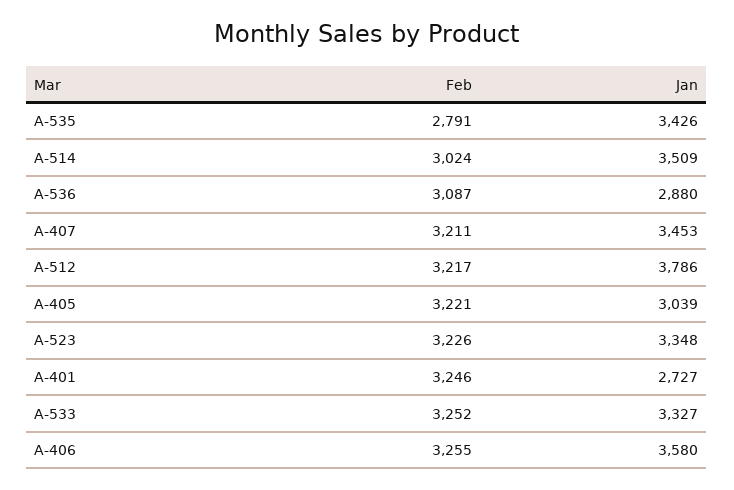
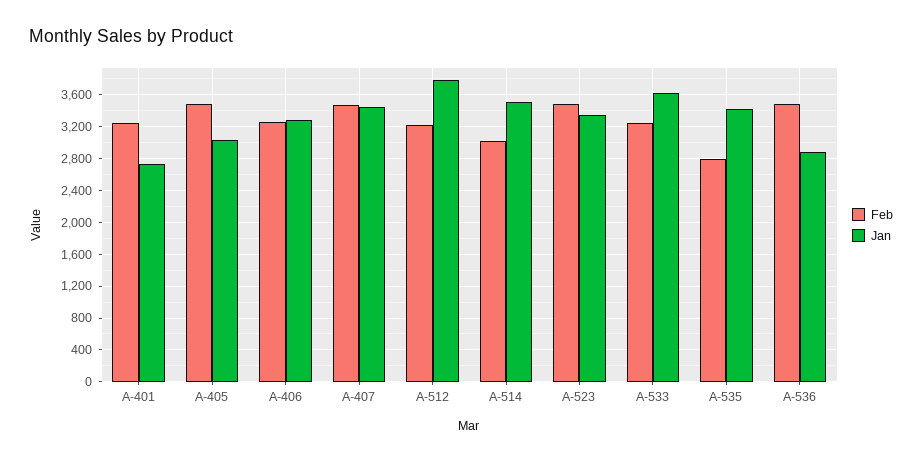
Feb, A-536: 3087 -> 3500
Feb, A-407: 3211 -> 3500
Feb, A-405: 3221 -> 3500
Feb, A-523: 3226 -> 3500
Jan, A-533: 3327 -> 3600
Jan, A-406: 3580 -> 3300

